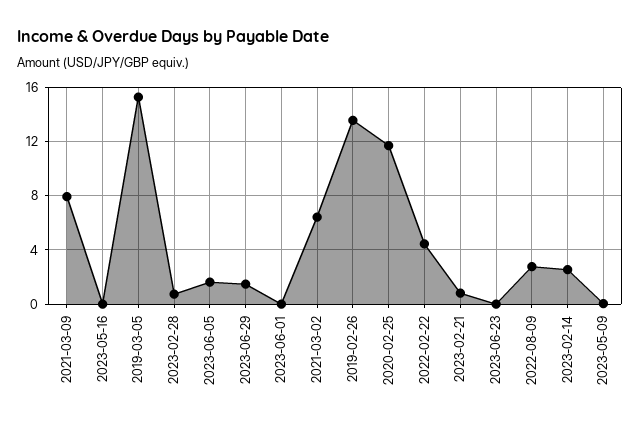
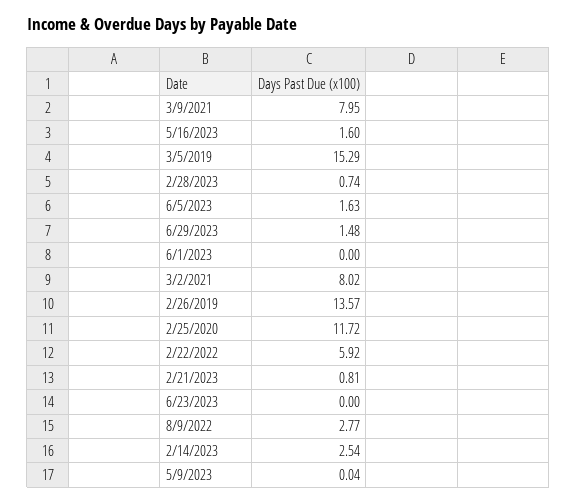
2023-05-16: 0 -> 1.6
2021-03-02: 6.5 -> 8.02
2022-02-22: 4.5 -> 5.92

